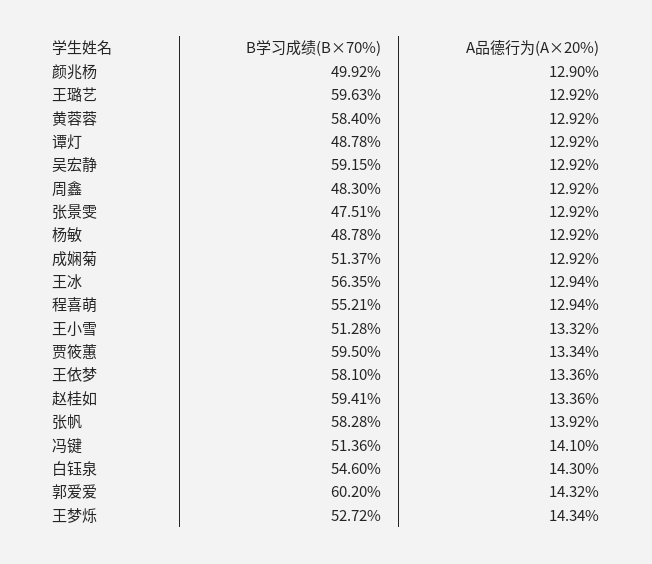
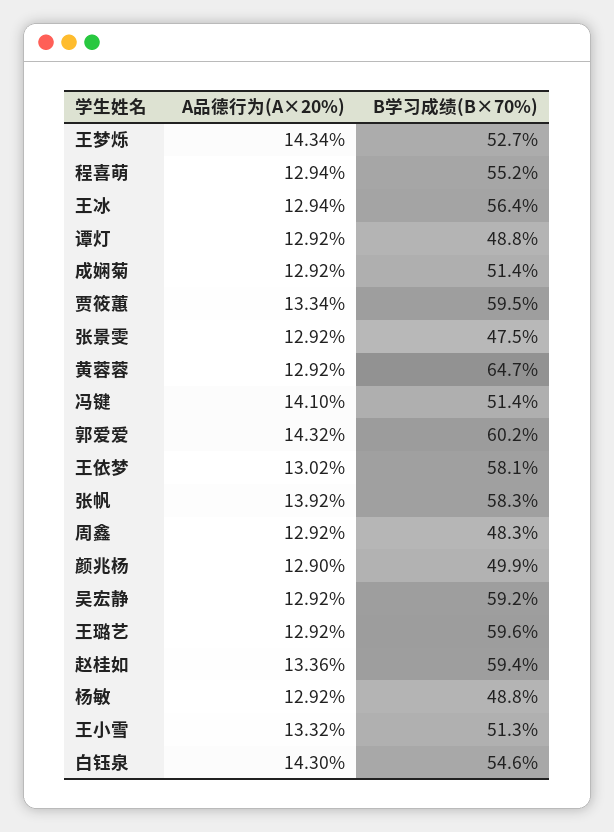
B学习成绩(B×70%), 黄蓉蓉: 58.4 -> 64.7
A品德行为(A×20%), 王依梦: 13.36 -> 13.02

